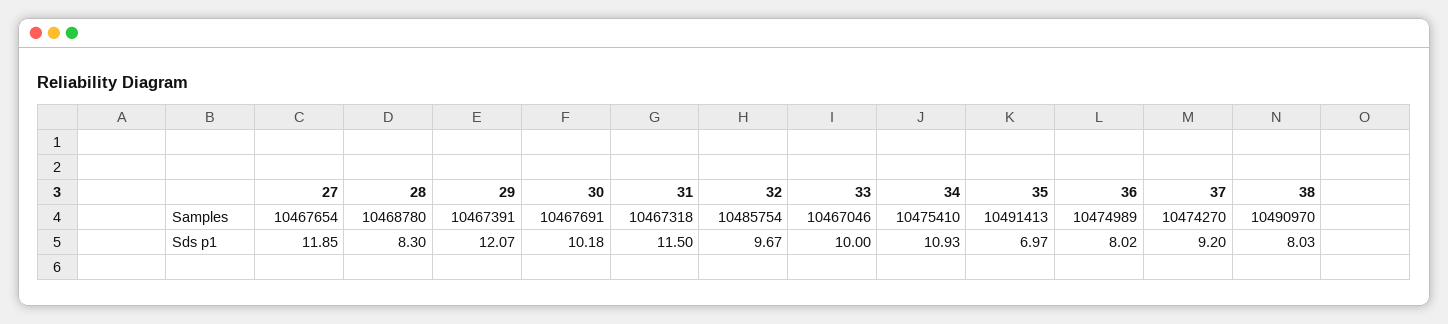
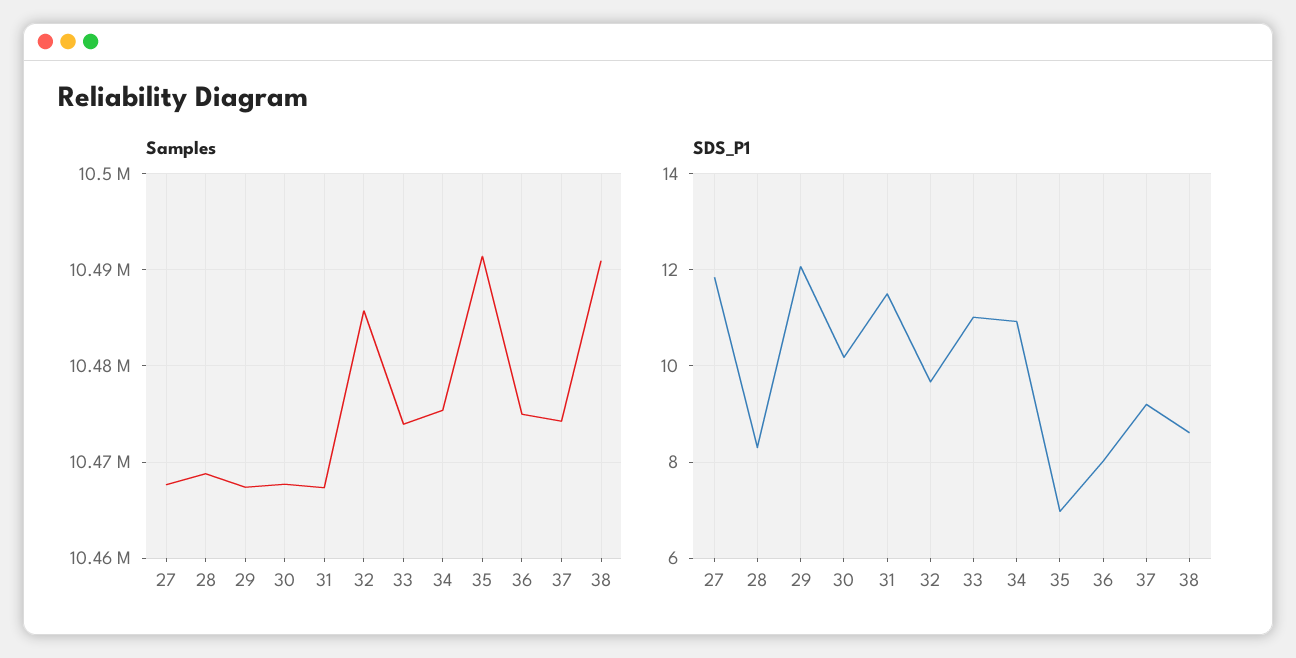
Samples, 33: 10467046 -> 10474000
Sds p1, 33: 10 -> 11
Sds p1, 38: 8.03 -> 8.6

